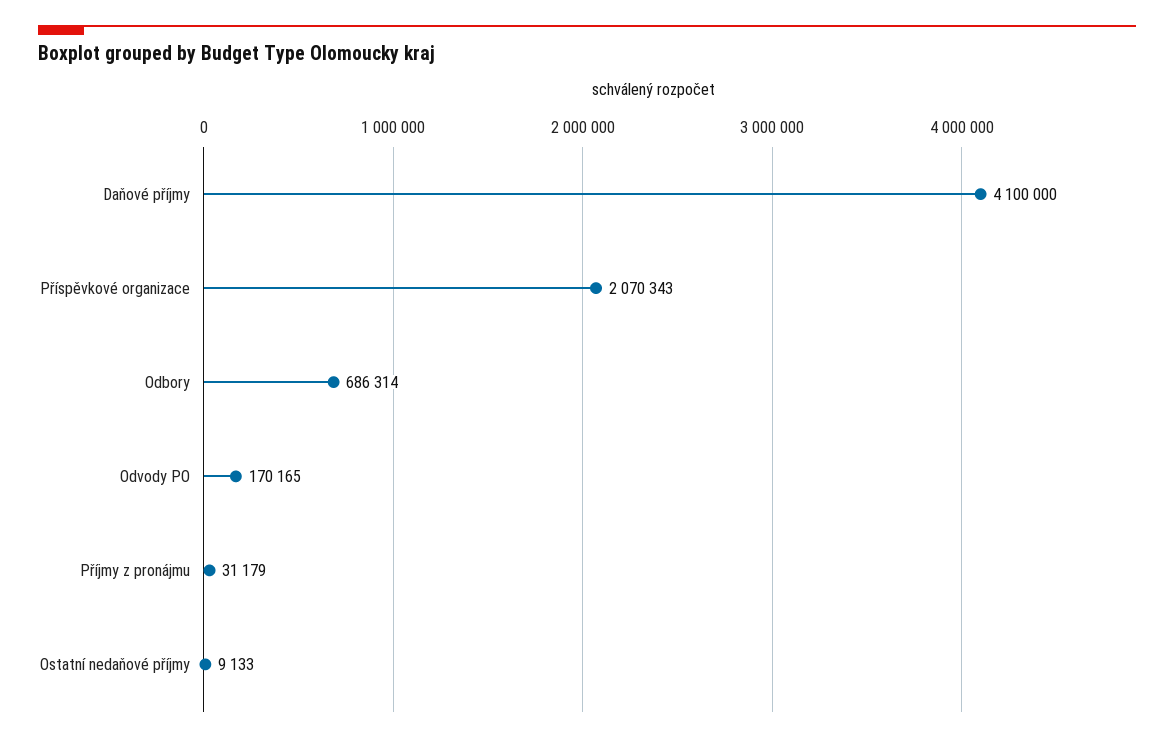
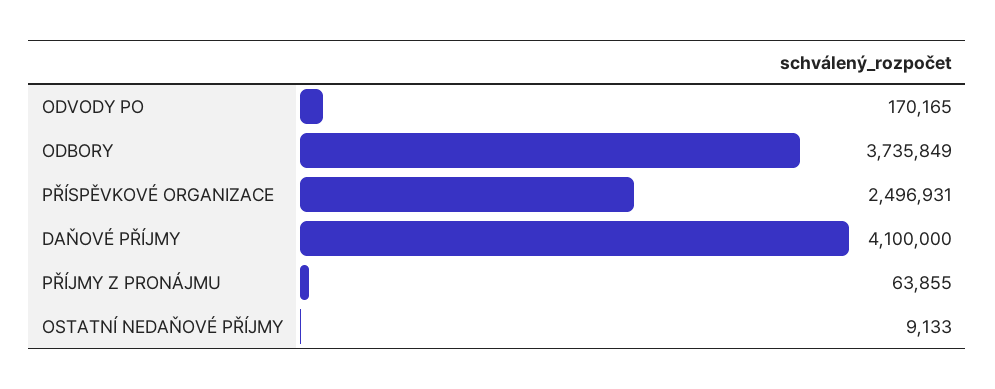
Příspěvkové organizace: 2070343 -> 2496931
Odbory: 686314 -> 3735849
Příjmy z pronájmu: 31179 -> 63855

